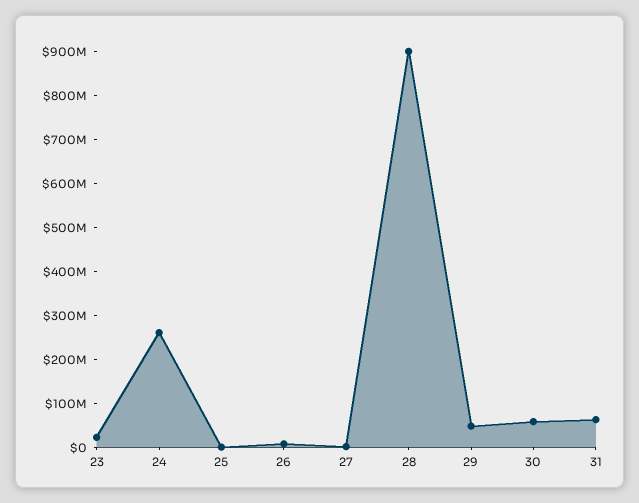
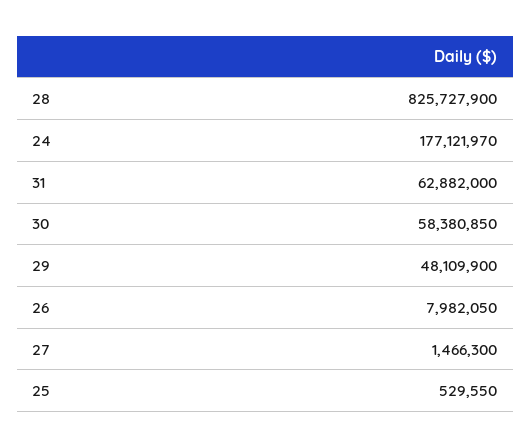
23: 20000000 -> none
24: 260000000 -> 177121970
28: 900000000 -> 825727900

